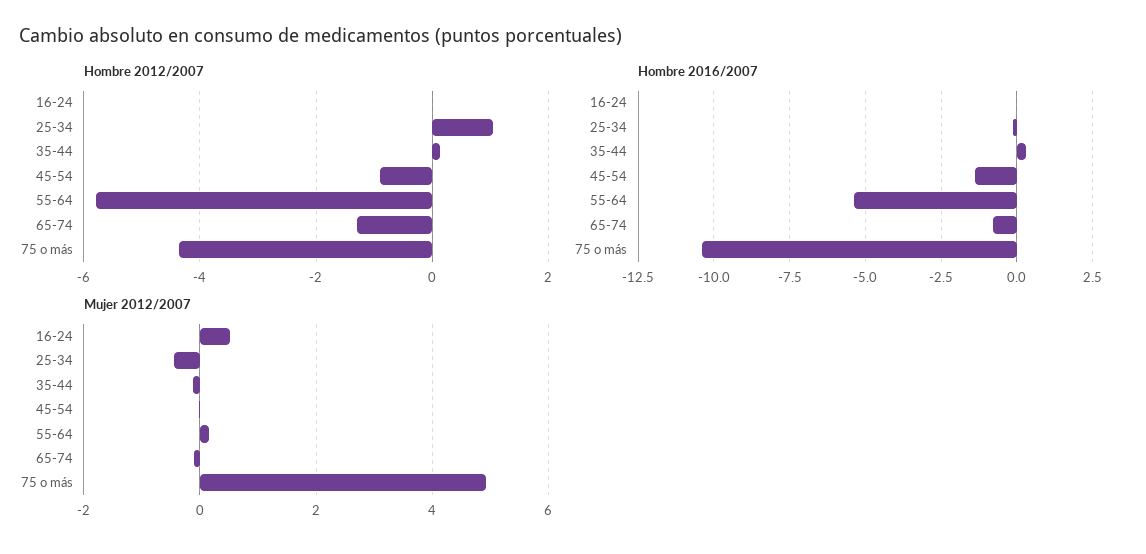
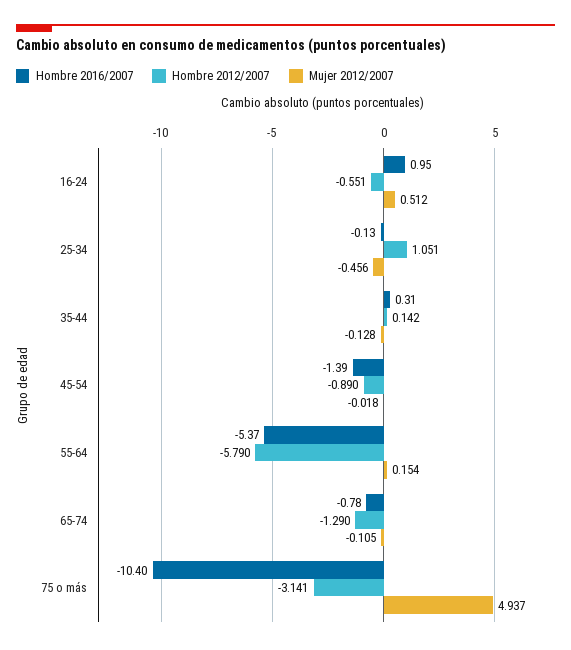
Hombre 2012/2007, 16-24: 0 -> -0.551
Hombre 2012/2007, 75 o más: -4.4 -> -3.141
Hombre 2016/2007, 16-24: 0 -> 0.95

